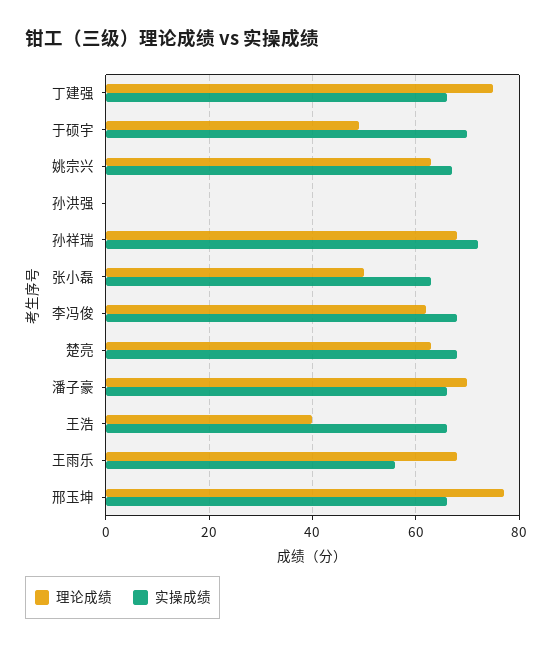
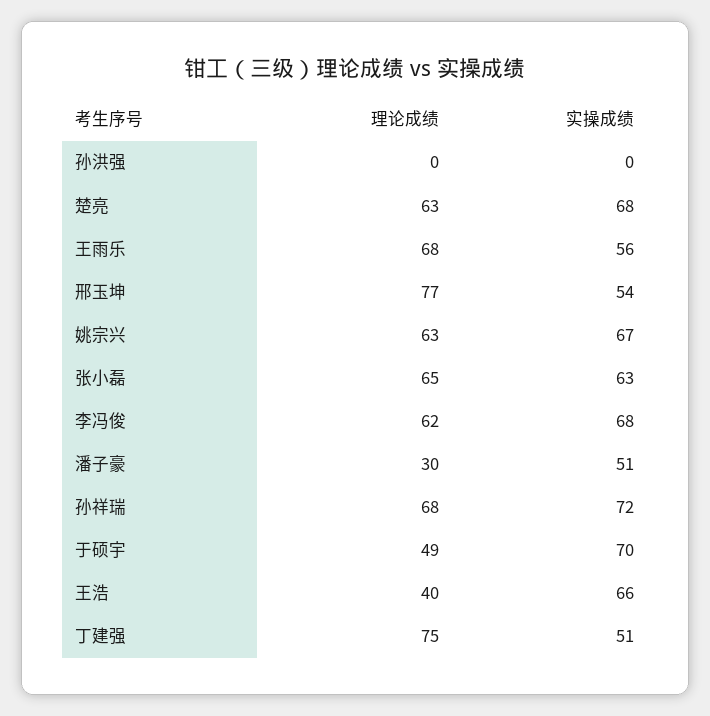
实操成绩, 丁建强: 65 -> 51
理论成绩, 张小磊: 50 -> 65
理论成绩, 潘子豪: 70 -> 30
实操成绩, 潘子豪: 65 -> 51
实操成绩, 邢玉坤: 65 -> 54

